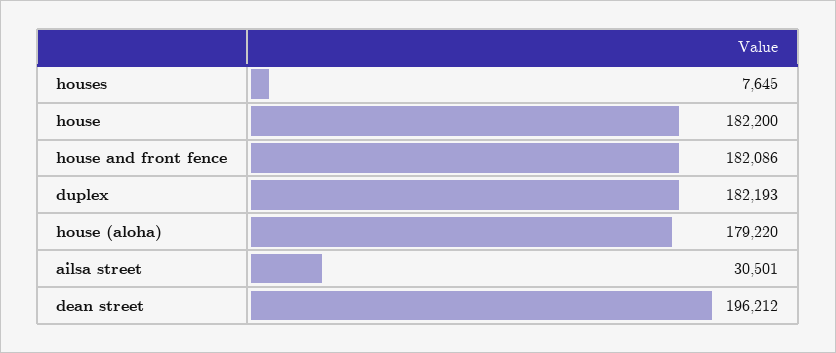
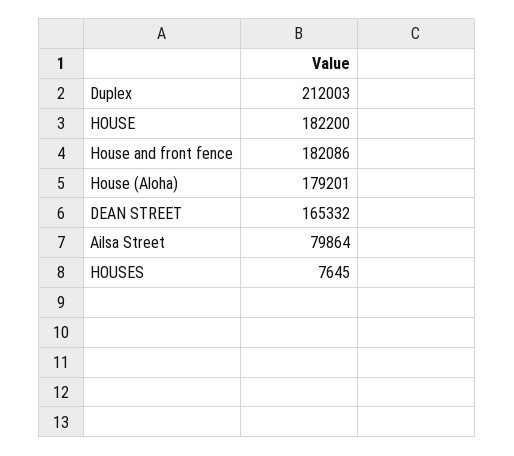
duplex: 182193 -> 212003
house (aloha): 179220 -> 179201
ailsa street: 30501 -> 79864
dean street: 196212 -> 165332

